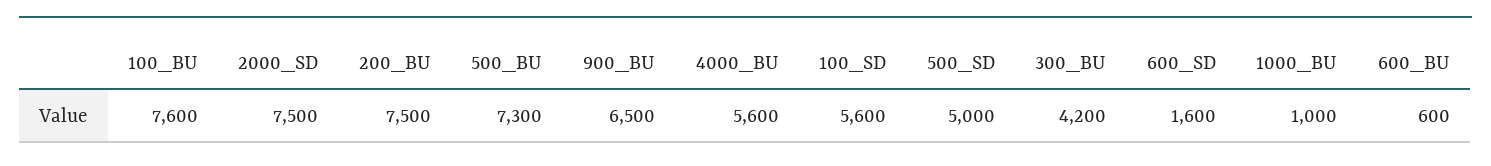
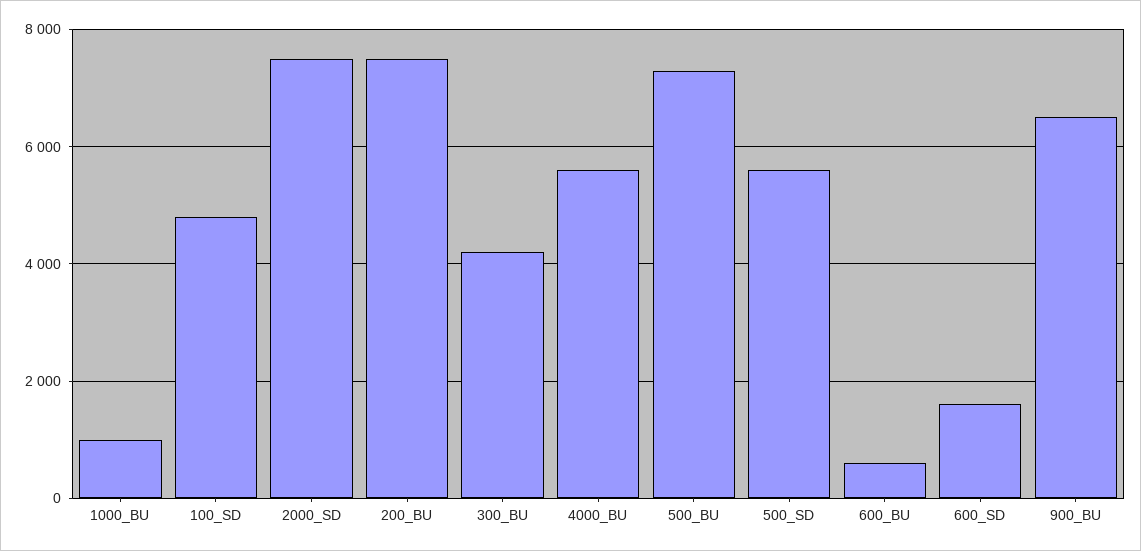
100_BU: 7600 -> none
100_SD: 5600 -> 4800
500_SD: 5000 -> 5600

